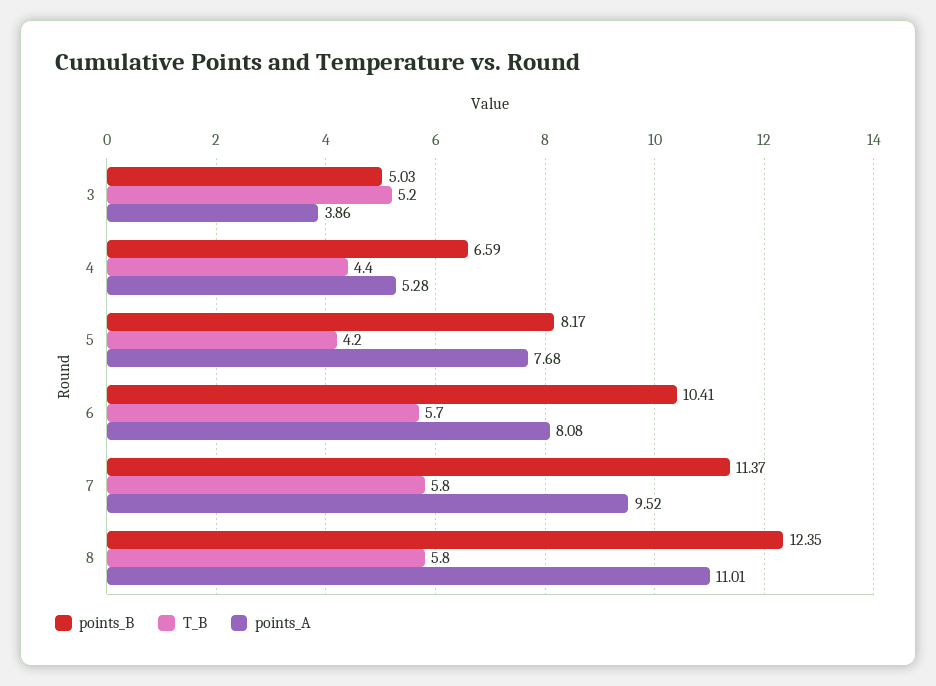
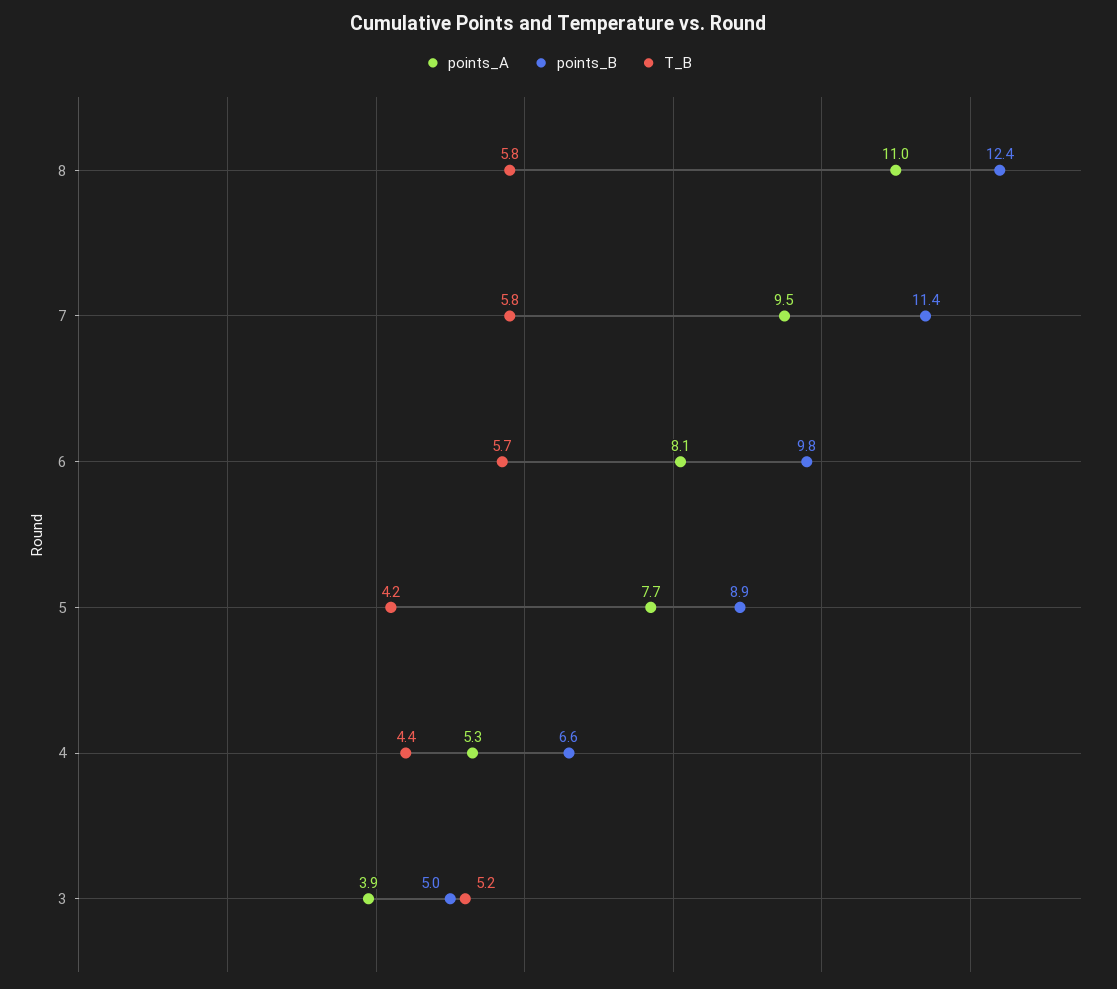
points_B, 5: 8.17 -> 8.9
points_B, 6: 10.41 -> 9.8

